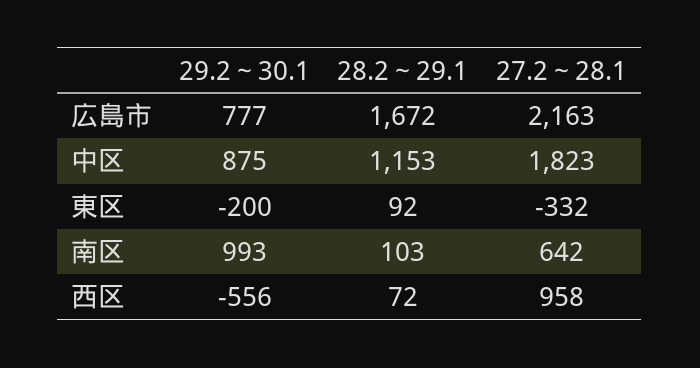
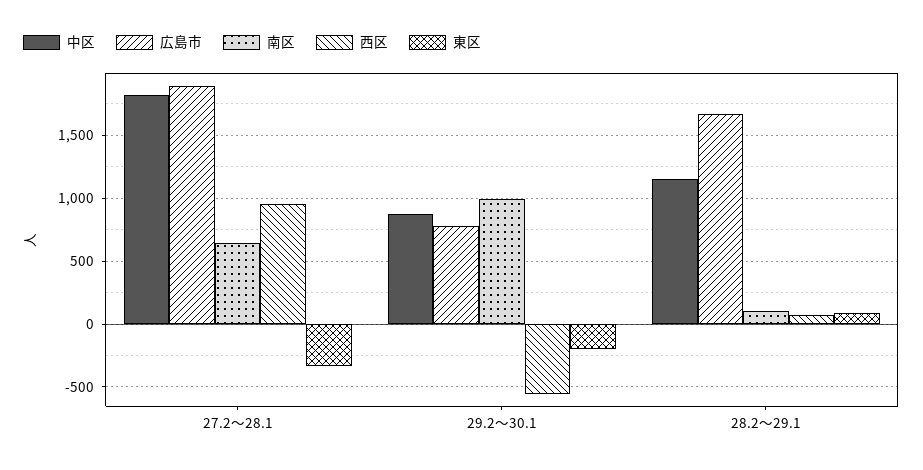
広島市, 27.2～28.1: 2163 -> 1900

